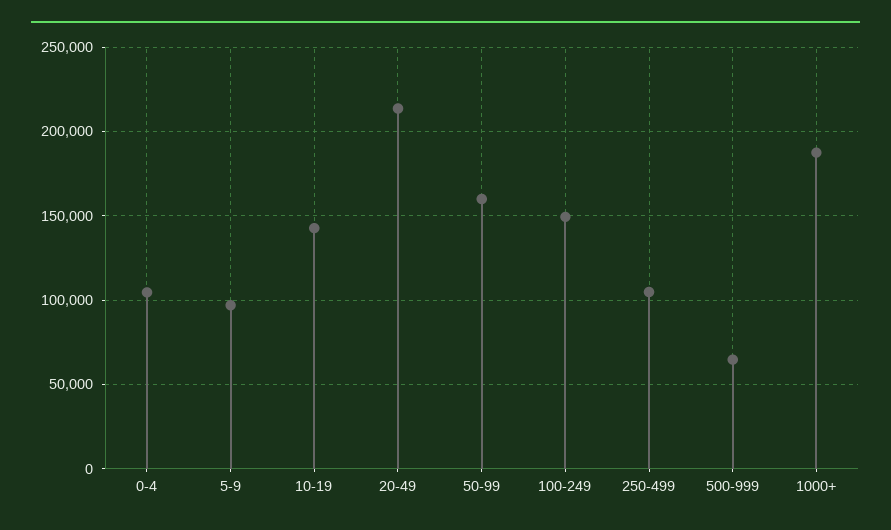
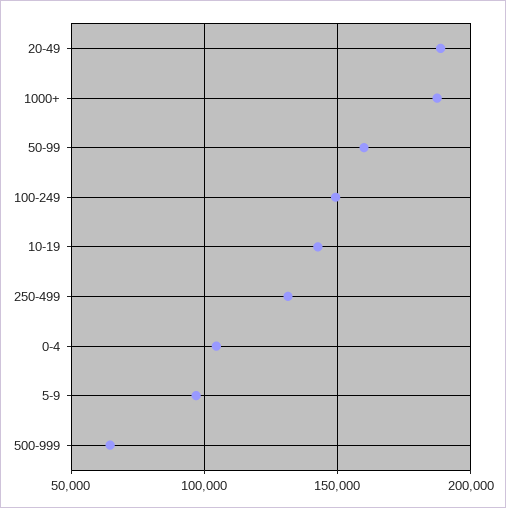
20-49: 215000 -> 190000
250-499: 105000 -> 130000

